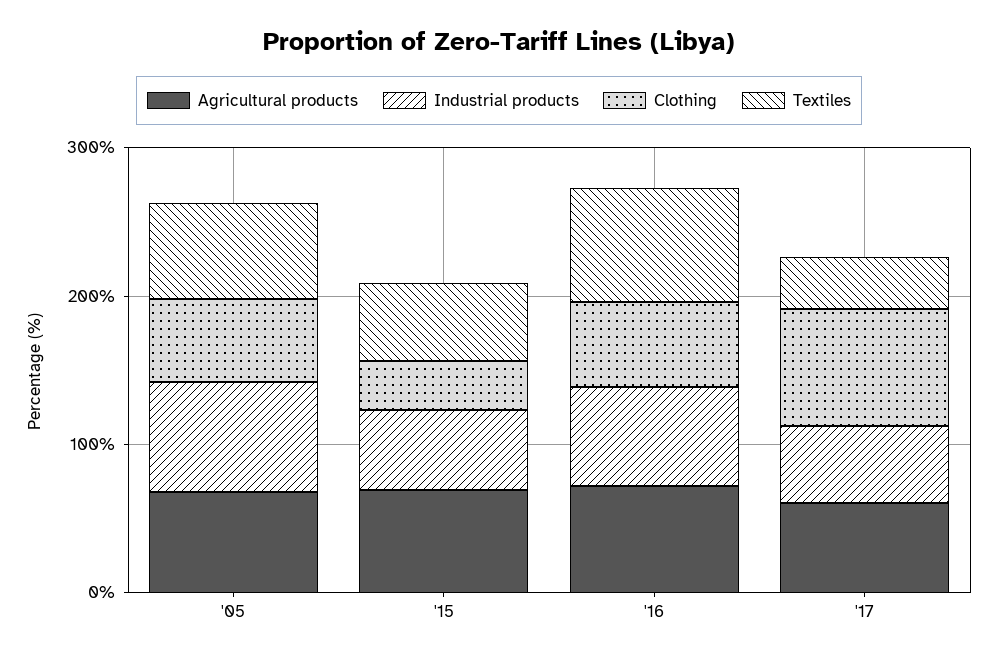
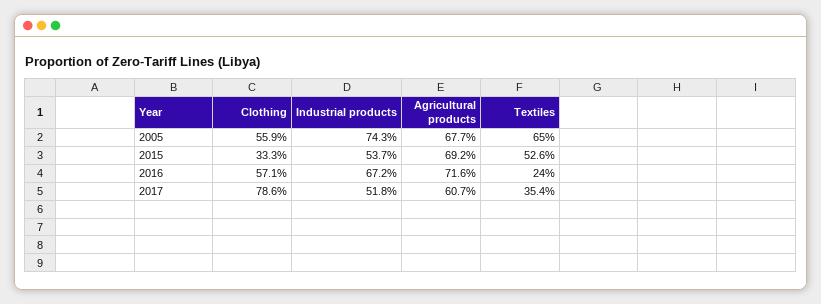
Textiles, '16: 80 -> 24

